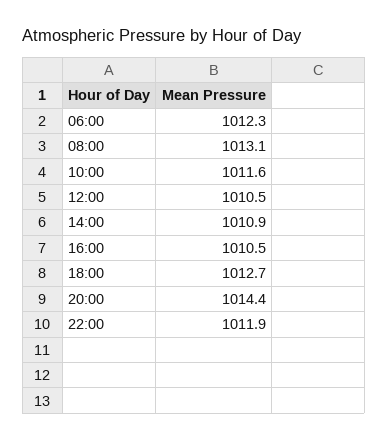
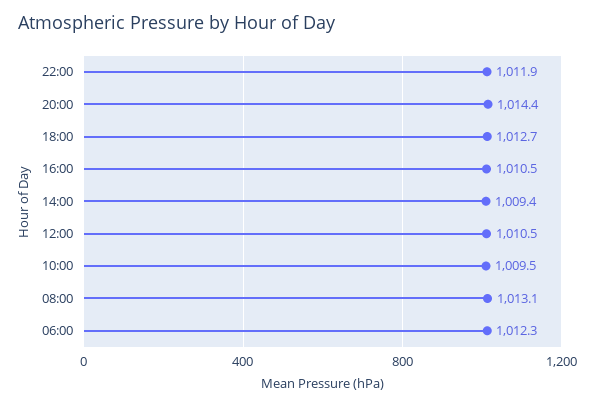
10:00: 1011.6 -> 1009.5
14:00: 1010.9 -> 1009.4

